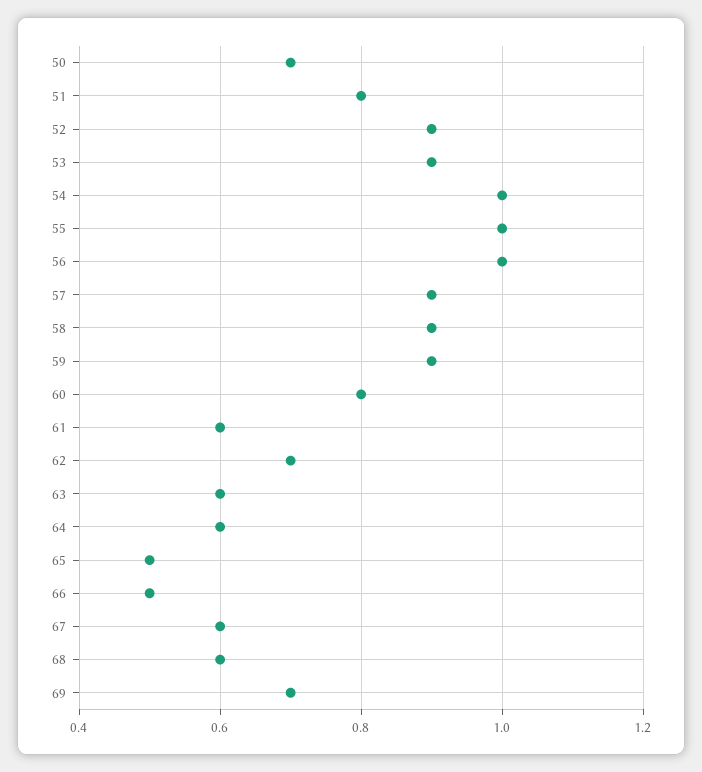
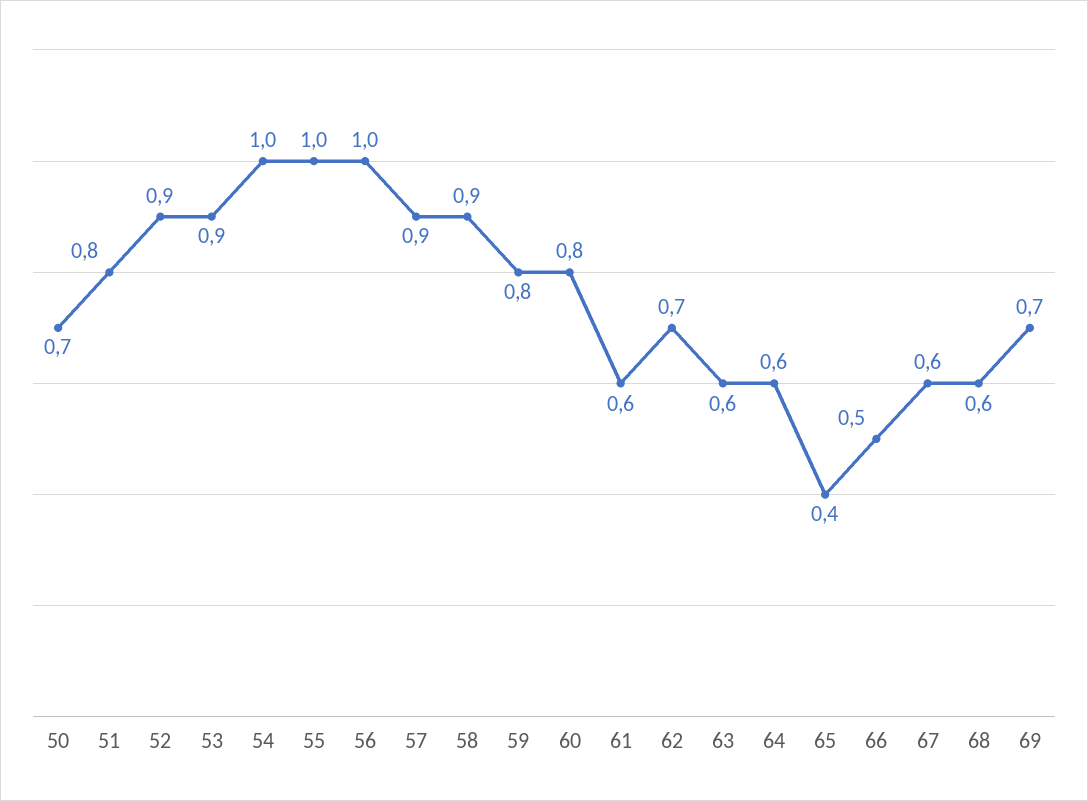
59: 0.9 -> 0.8
65: 0.5 -> 0.4

